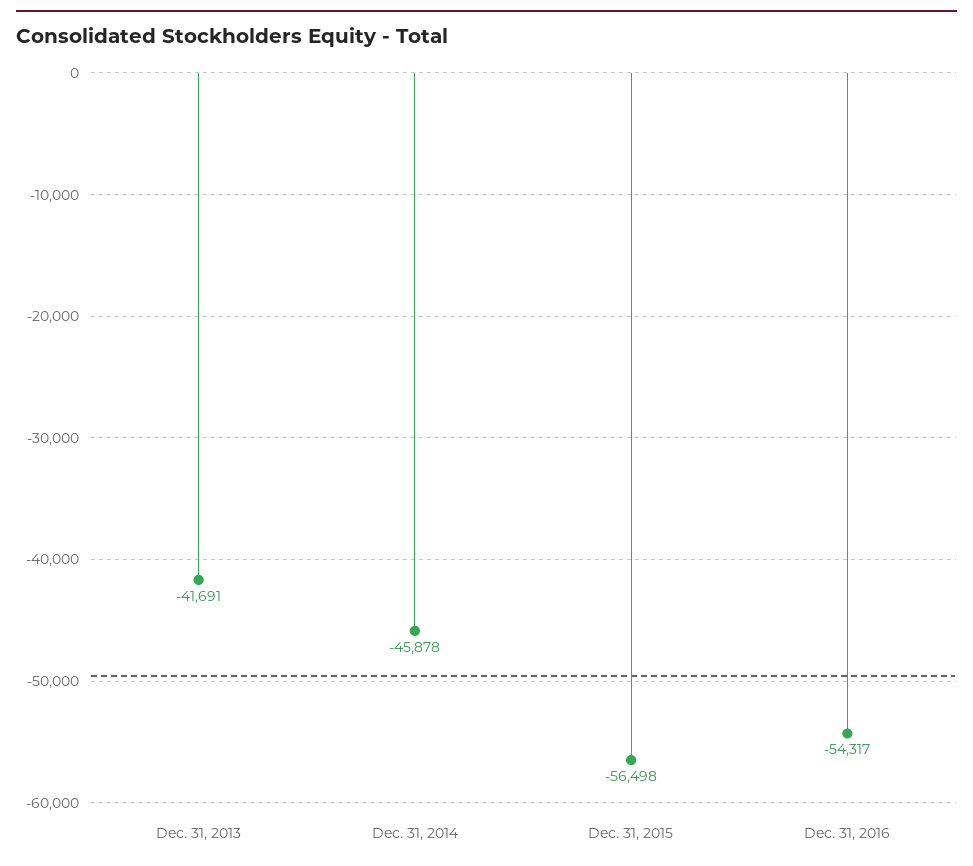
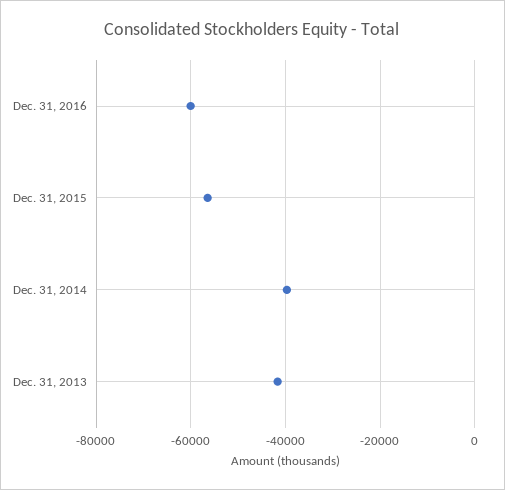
Dec. 31, 2014: -45878 -> -40000
Dec. 31, 2016: -54317 -> -60000

